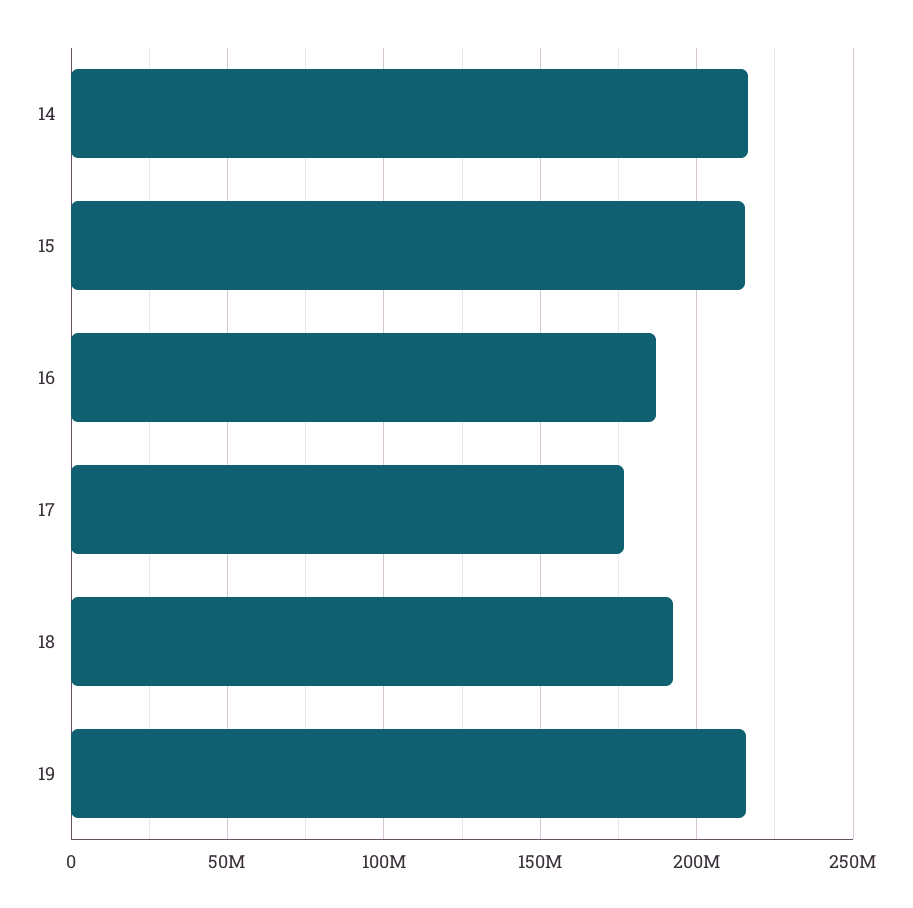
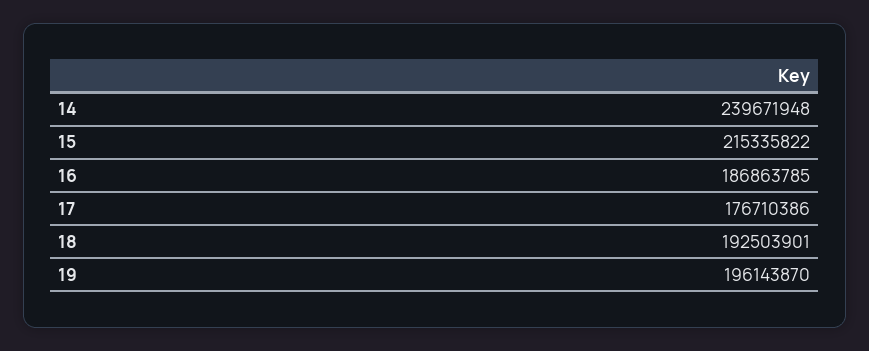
14: 215000000 -> 239671948
19: 215000000 -> 196143870

